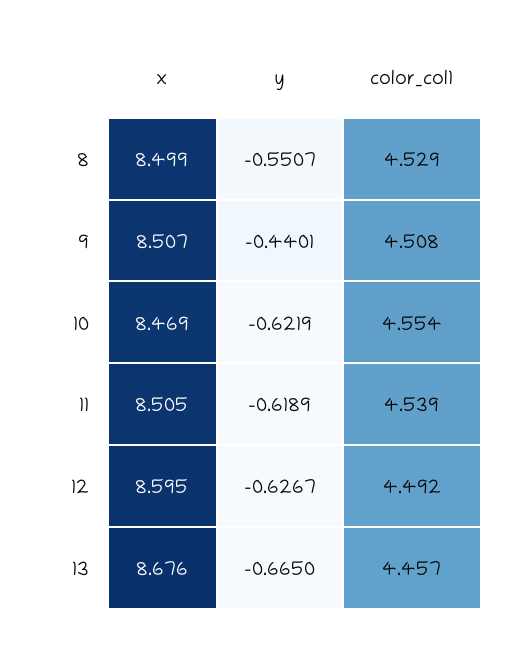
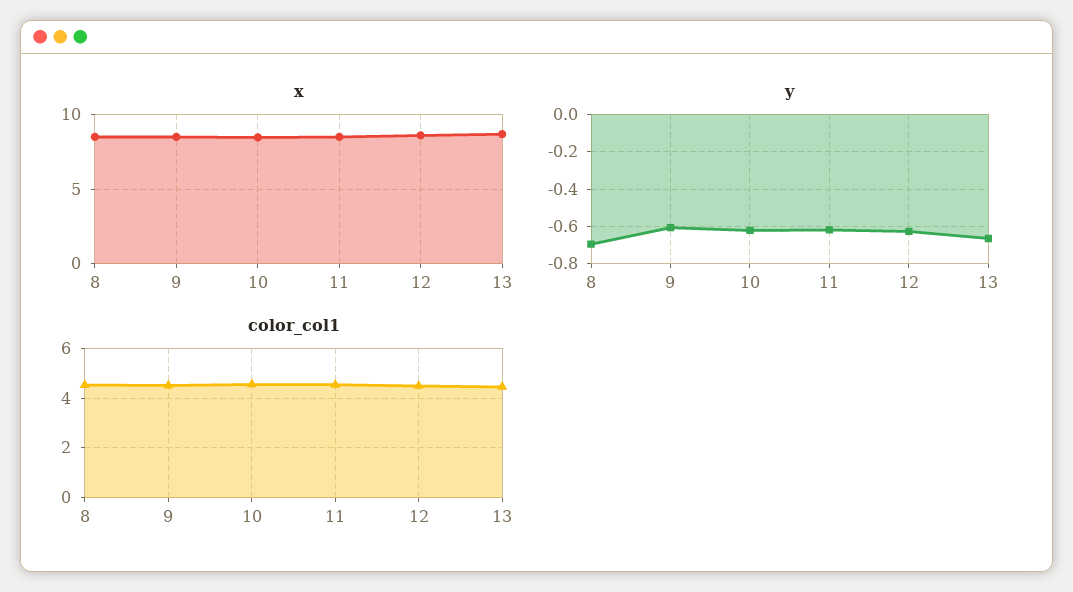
y, 8: -0.5507 -> -0.7
y, 9: -0.4401 -> -0.6

